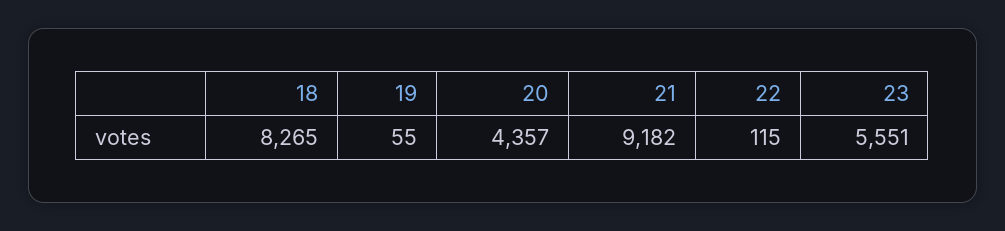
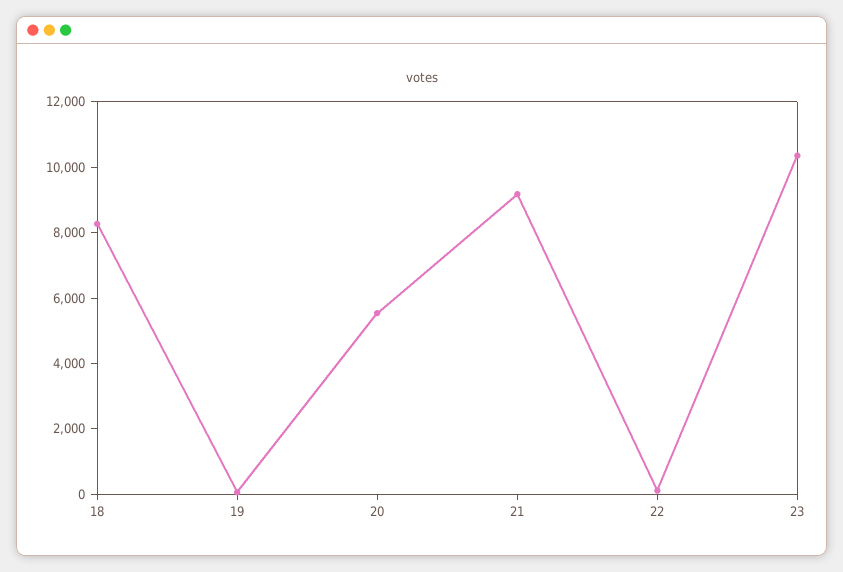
20: 4357 -> 5500
23: 5551 -> 10500

